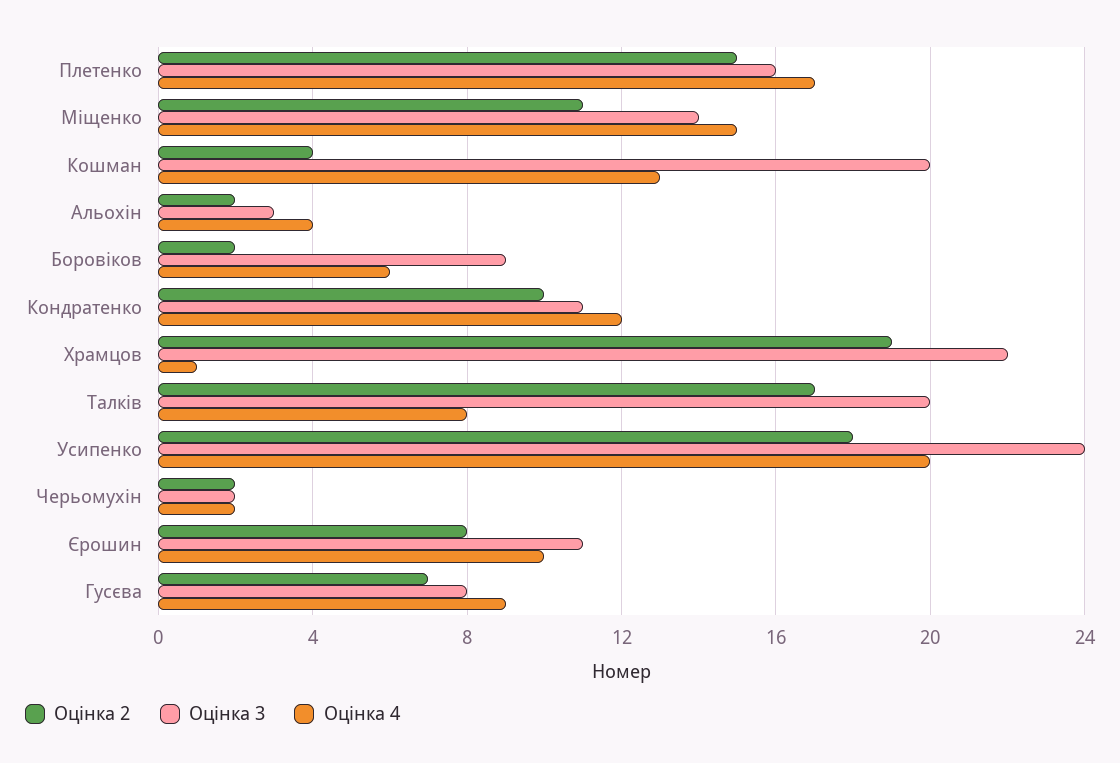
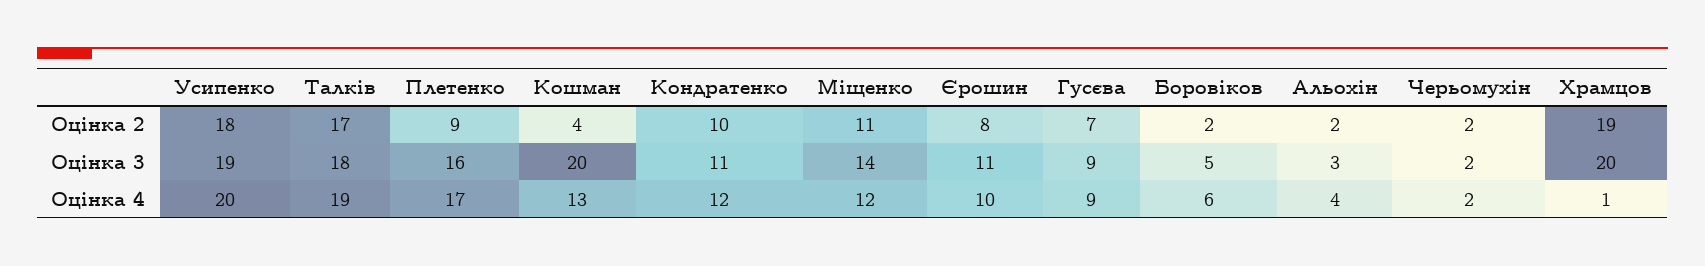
Оцінка 2, Плетенко: 15 -> 9
Оцінка 4, Міщенко: 15 -> 12
Оцінка 3, Боровіков: 9 -> 5
Оцінка 3, Храмцов: 22 -> 20
Оцінка 3, Талків: 20 -> 18
Оцінка 4, Талків: 8 -> 19
Оцінка 3, Усипенко: 24 -> 19
Оцінка 3, Гусєва: 8 -> 9

